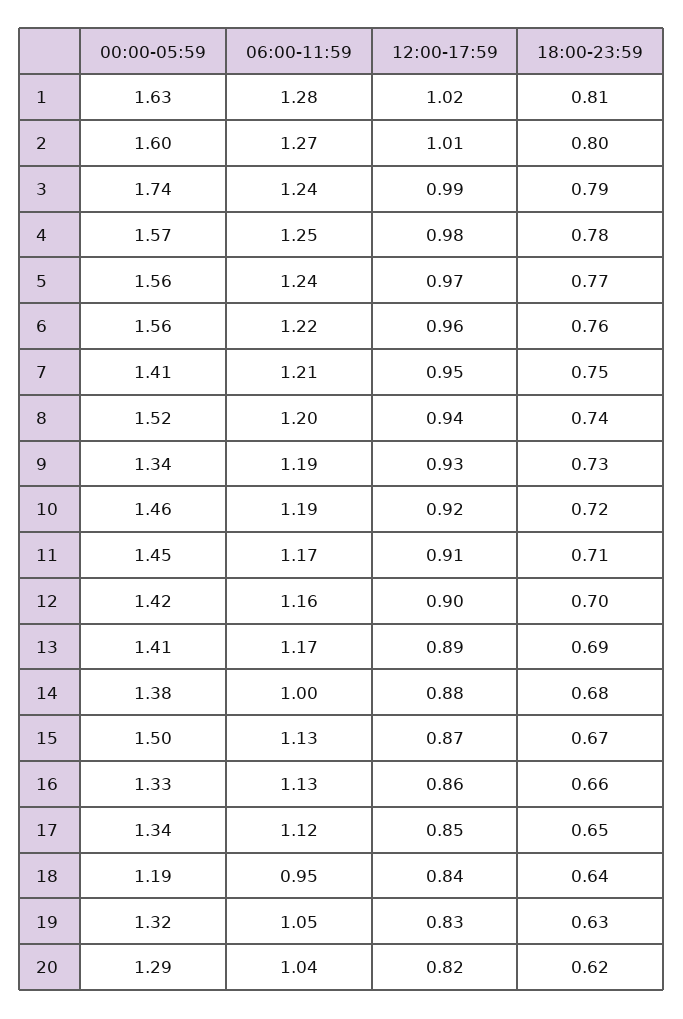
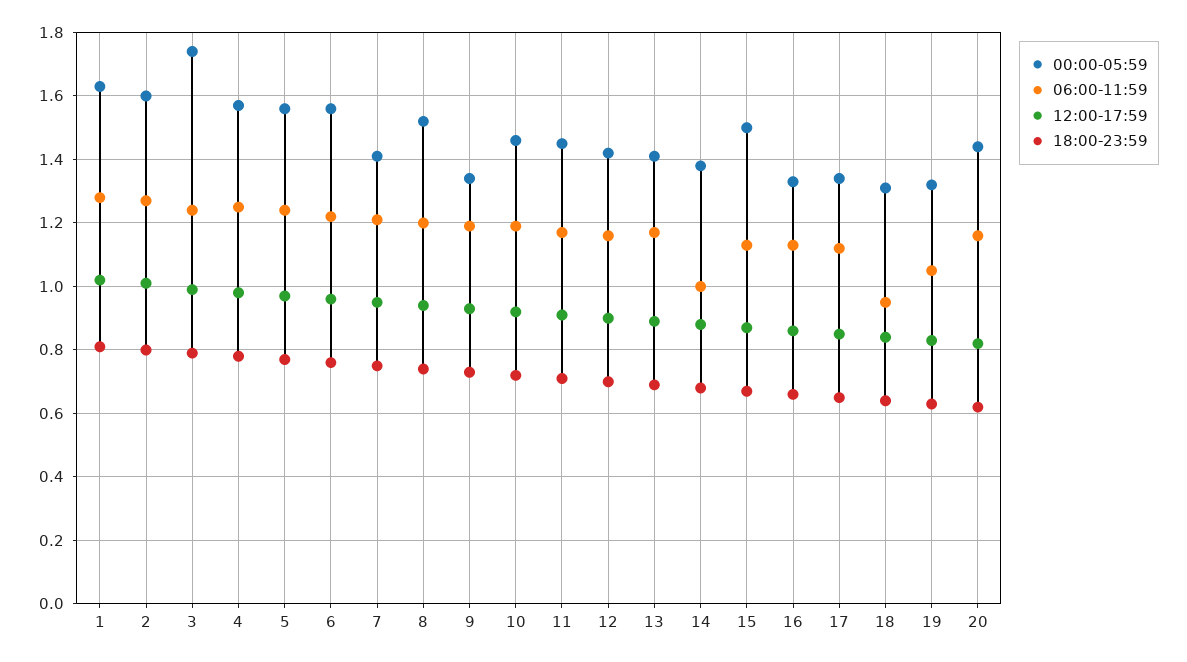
00:00-05:59, 18: 1.19 -> 1.3
00:00-05:59, 20: 1.29 -> 1.45
06:00-11:59, 20: 1.04 -> 1.15

